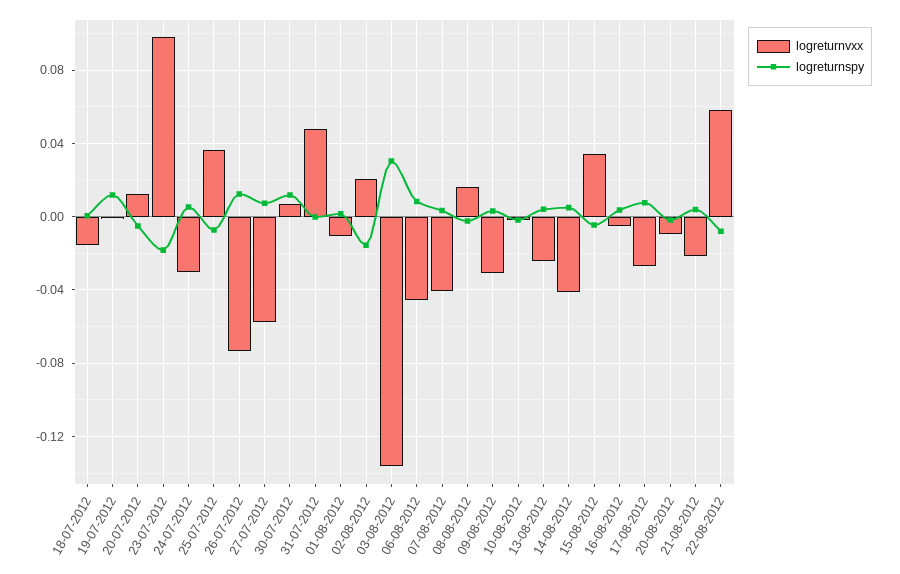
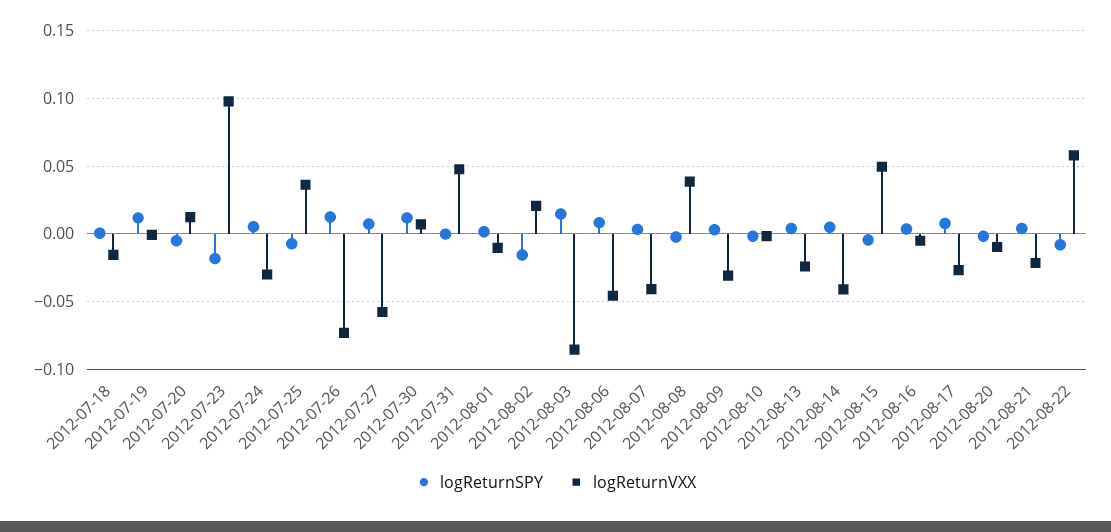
logreturnvxx, 03-08-2012: -0.135 -> -0.085
logreturnspy, 03-08-2012: 0.03 -> 0.015
logreturnvxx, 08-08-2012: 0.015 -> 0.04
logreturnvxx, 15-08-2012: 0.035 -> 0.05

